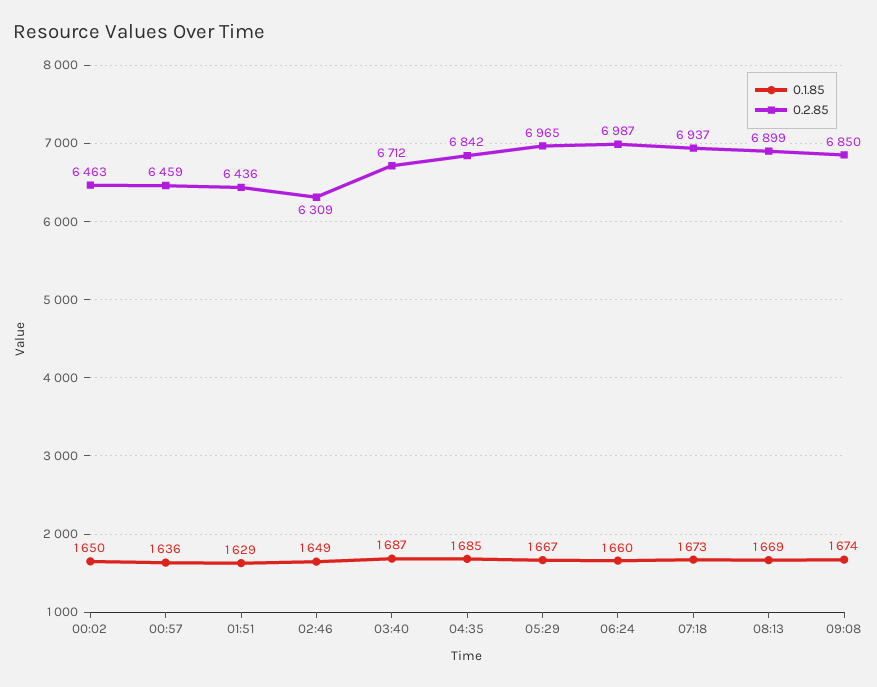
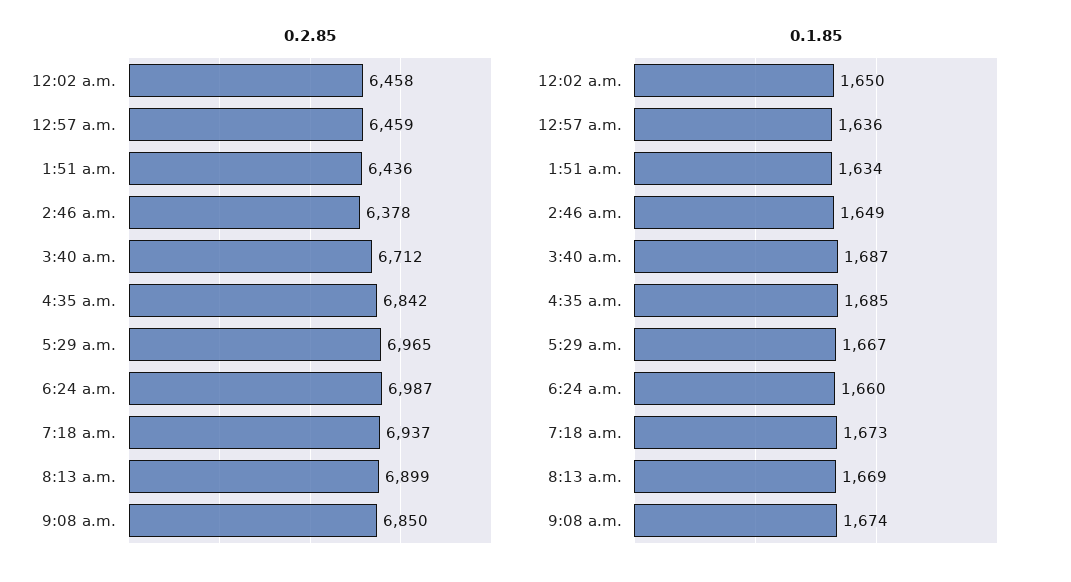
0.2.85, 00:02: 6463 -> 6458
0.1.85, 01:51: 1629 -> 1634
0.2.85, 02:46: 6309 -> 6378

